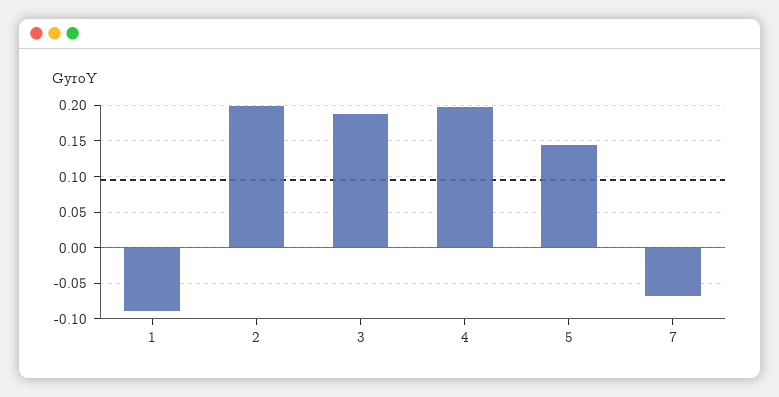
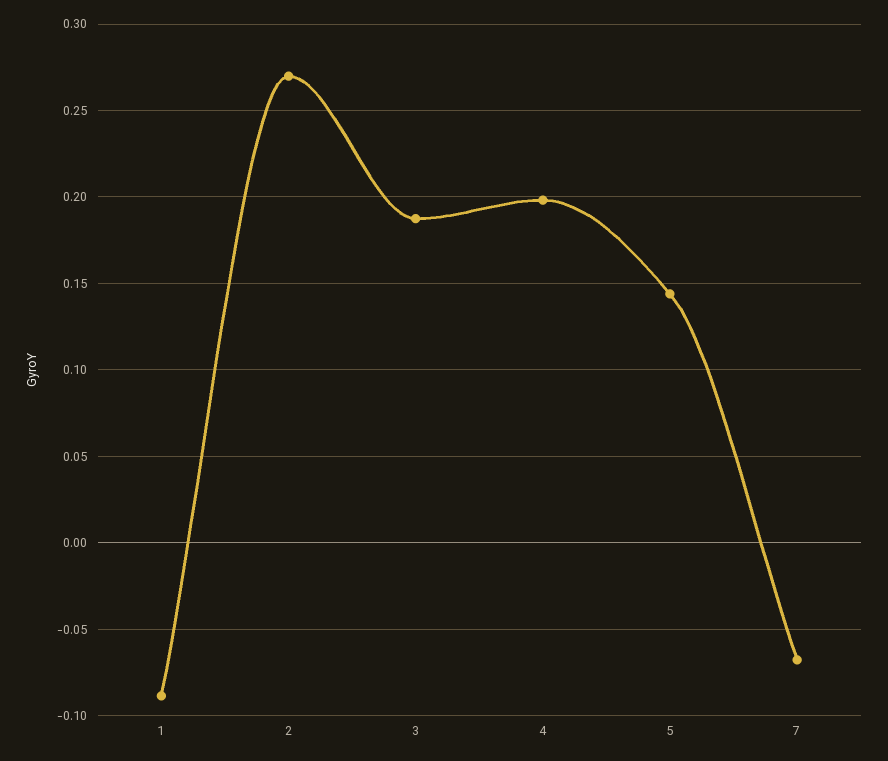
2: 0.2 -> 0.27

